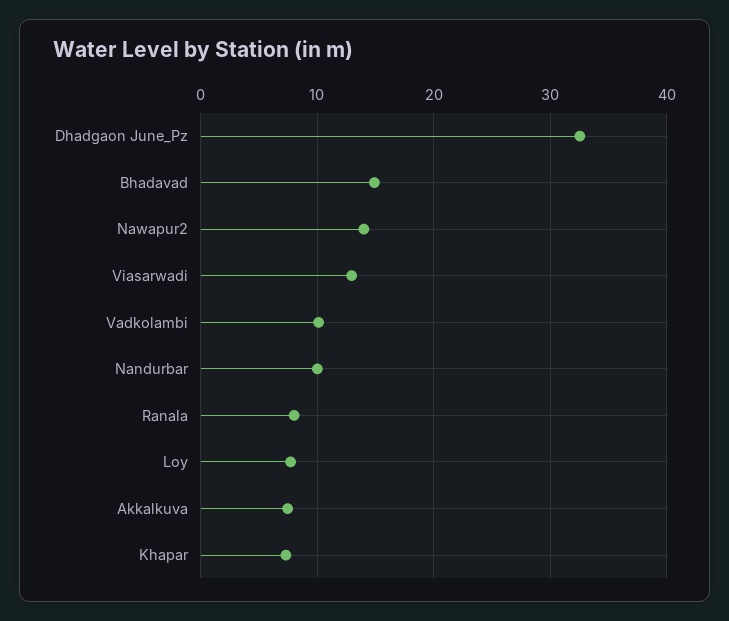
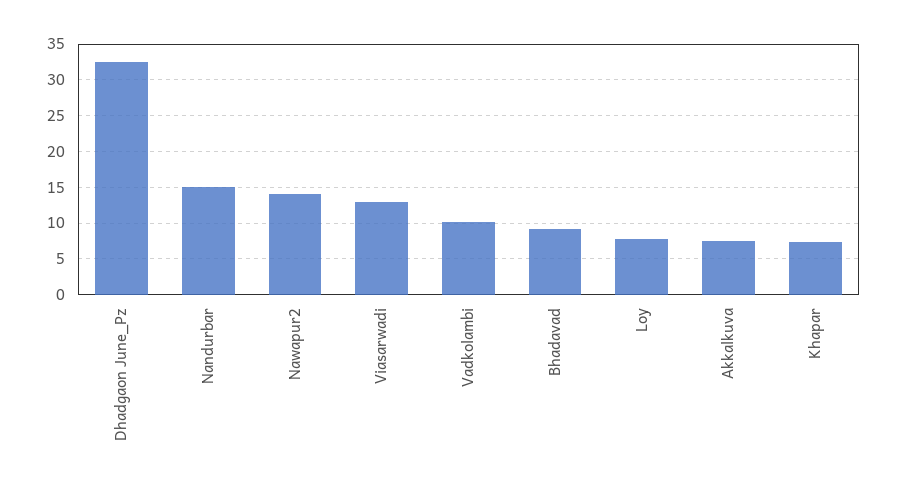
Bhadavad: 15 -> 9
Nandurbar: 10 -> 15
Ranala: 8 -> none

